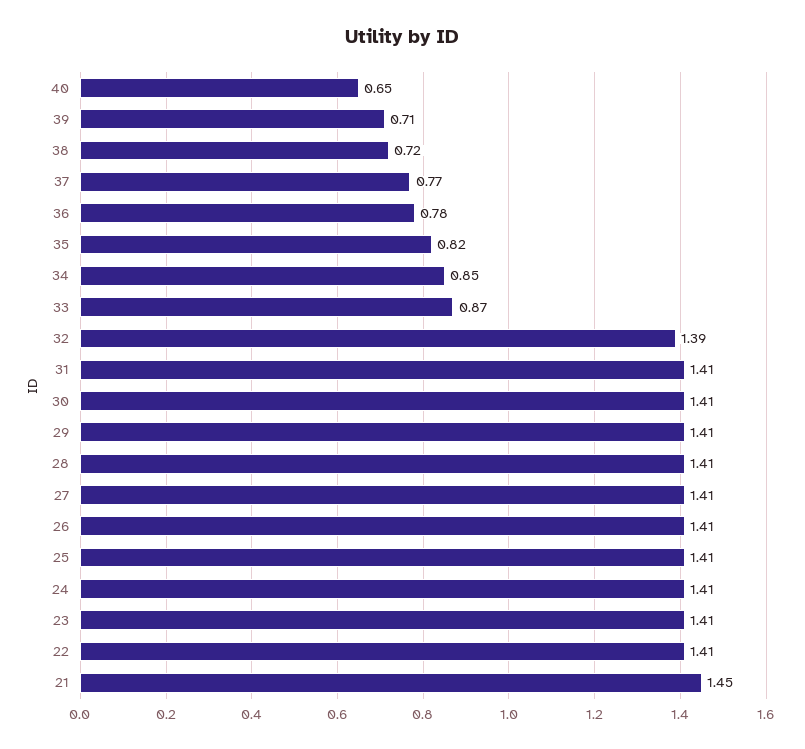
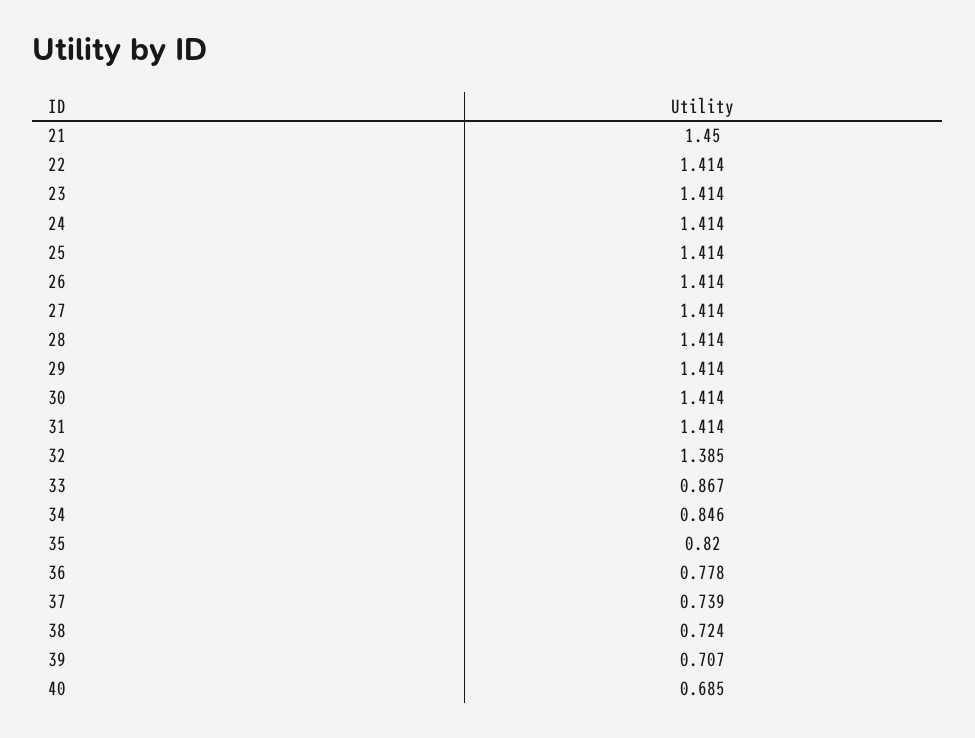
40: 0.65 -> 0.685
37: 0.77 -> 0.739

